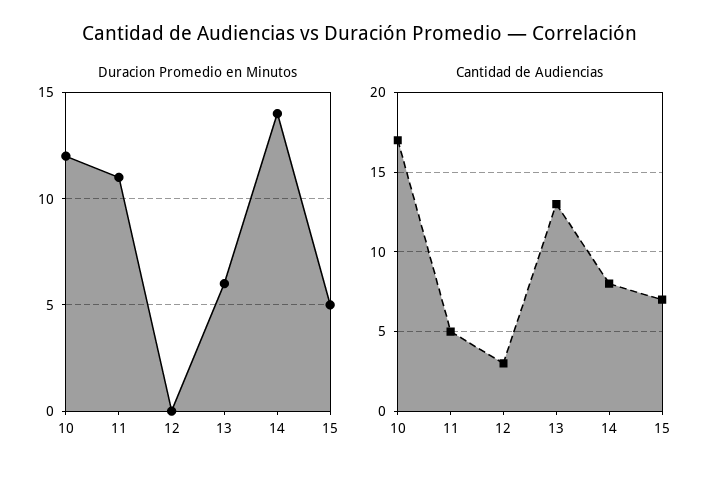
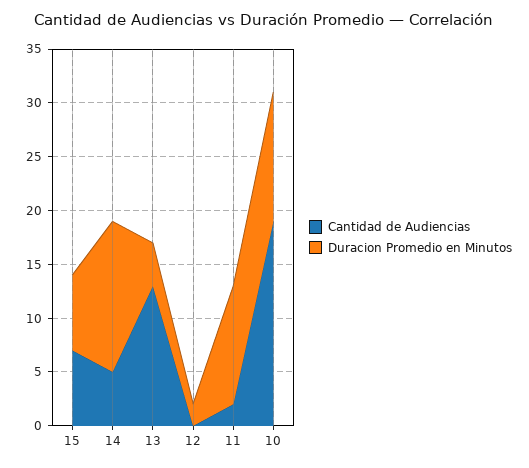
Duracion Promedio en Minutos, 12: 0 -> 2
Duracion Promedio en Minutos, 13: 6 -> 4
Duracion Promedio en Minutos, 15: 5 -> 7
Cantidad de Audiencias, 10: 17 -> 19
Cantidad de Audiencias, 11: 5 -> 2
Cantidad de Audiencias, 12: 3 -> 0
Cantidad de Audiencias, 14: 8 -> 5

